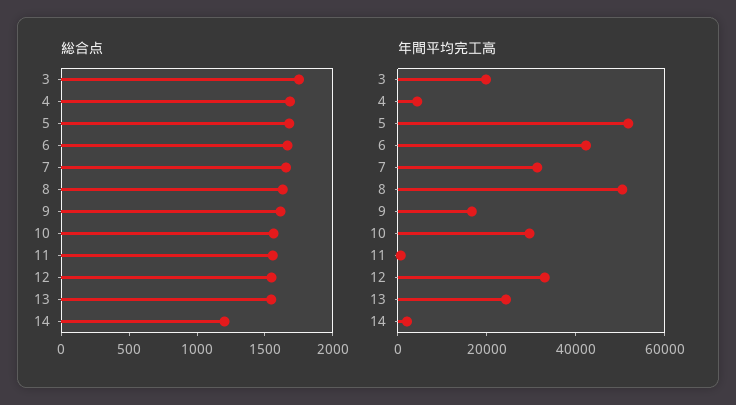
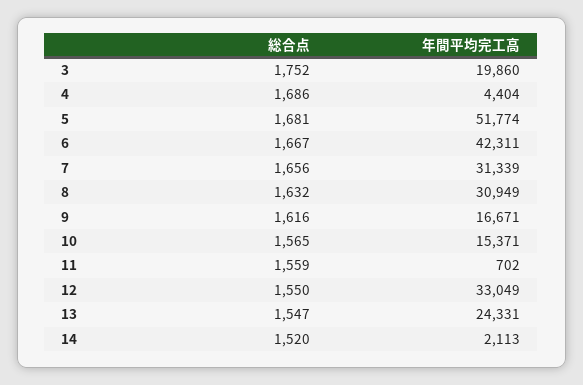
総合点, 14: 1200 -> 1520
年間平均完工高, 8: 50000 -> 30949
年間平均完工高, 10: 30000 -> 15371

